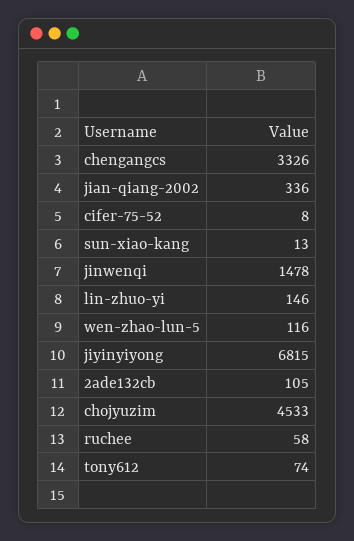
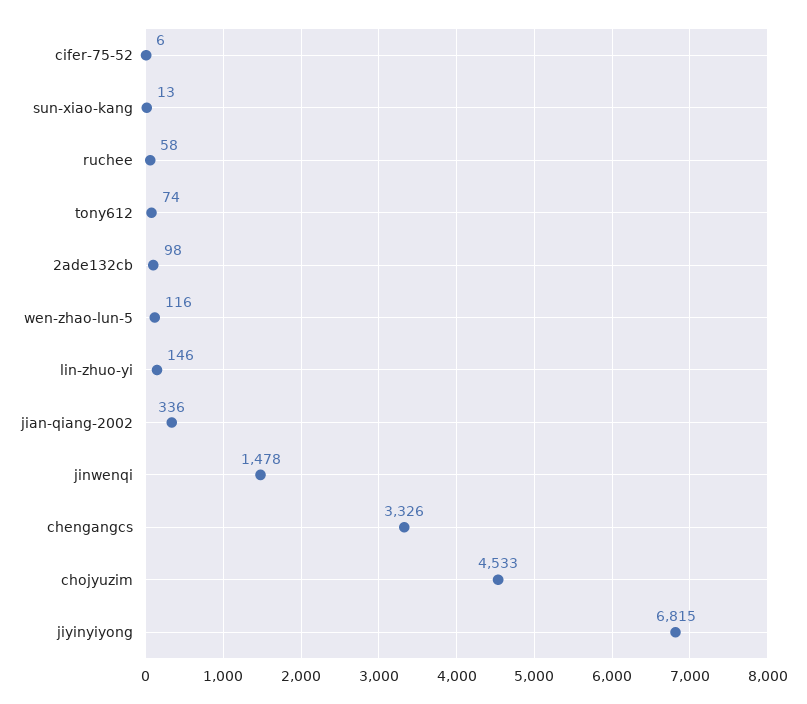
cifer-75-52: 8 -> 6
2ade132cb: 105 -> 98

